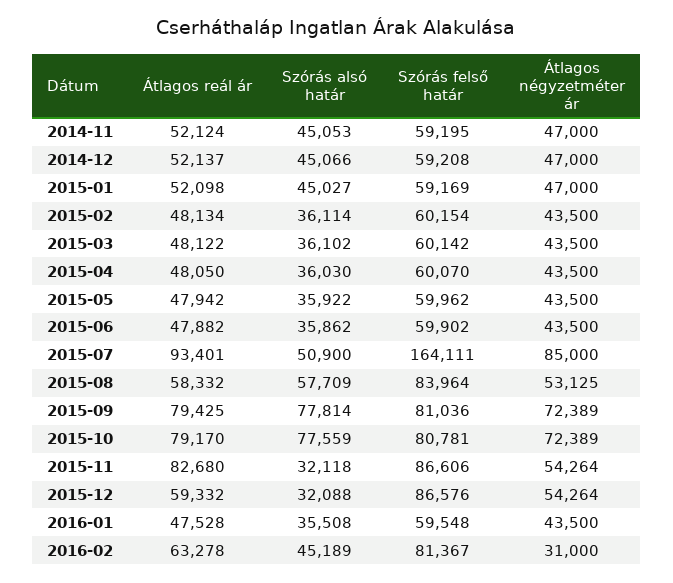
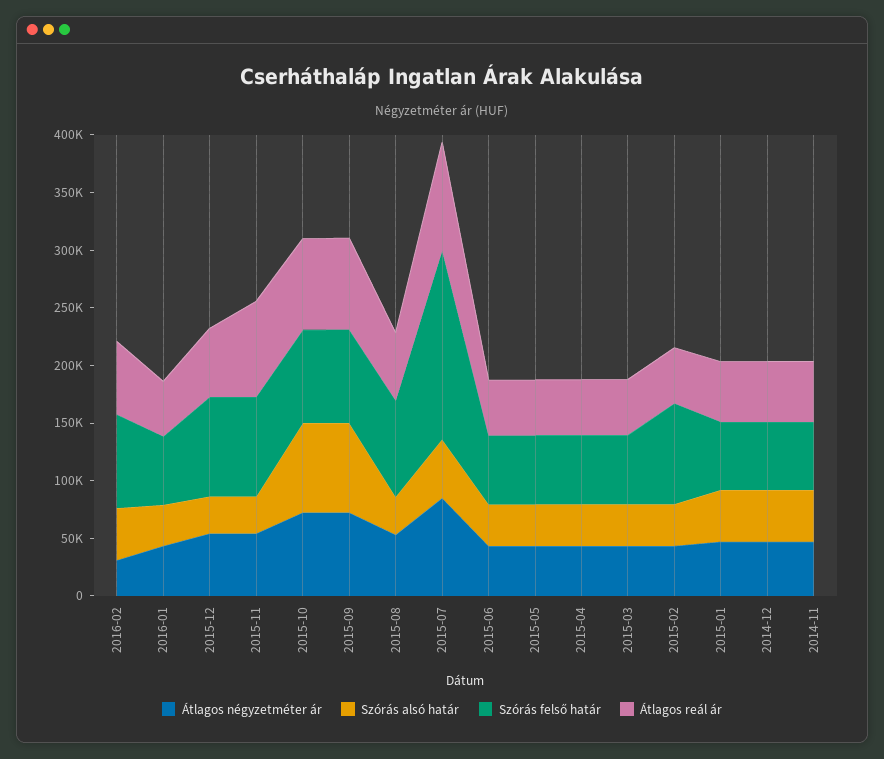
Szórás felső határ, 2015-02: 60154 -> 90000
Szórás alsó határ, 2015-08: 57709 -> 30000

